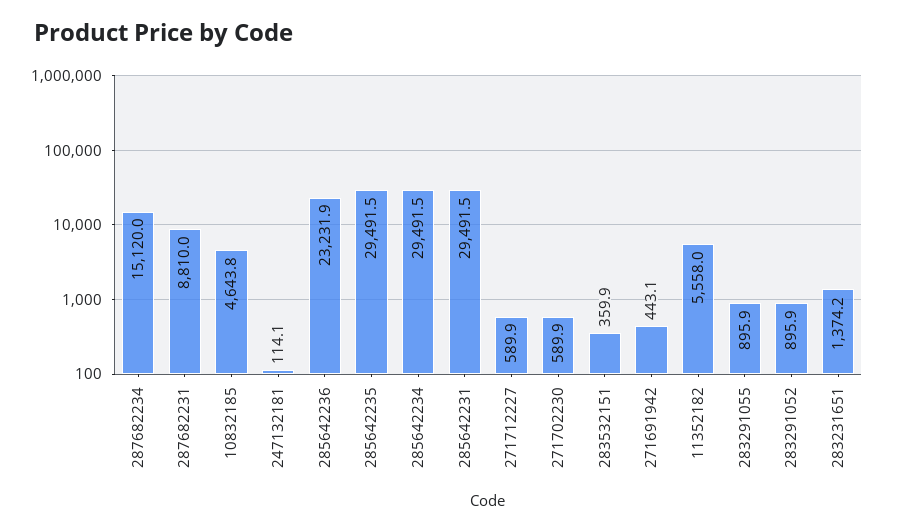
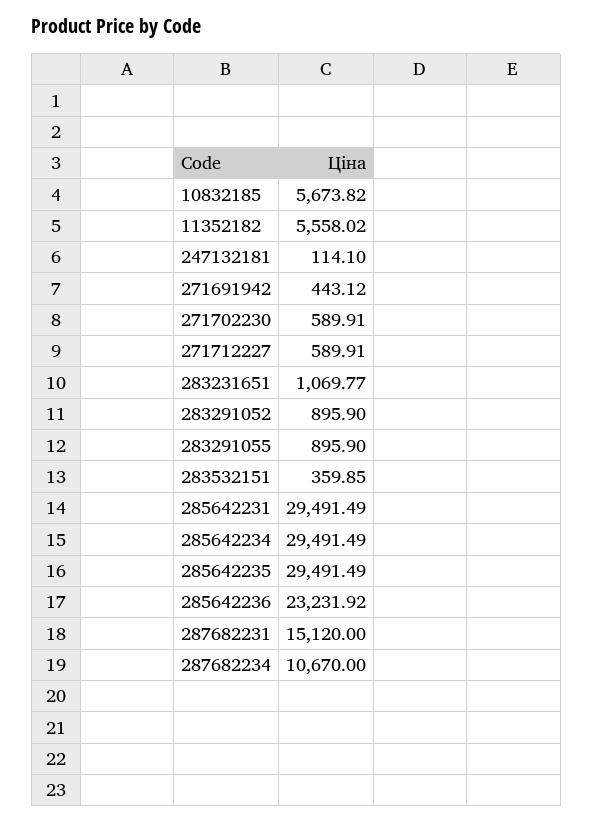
287682234: 15120 -> 10670
287682231: 8810 -> 15120
10832185: 4643.8 -> 5673.82
283231651: 1374.2 -> 1069.77

